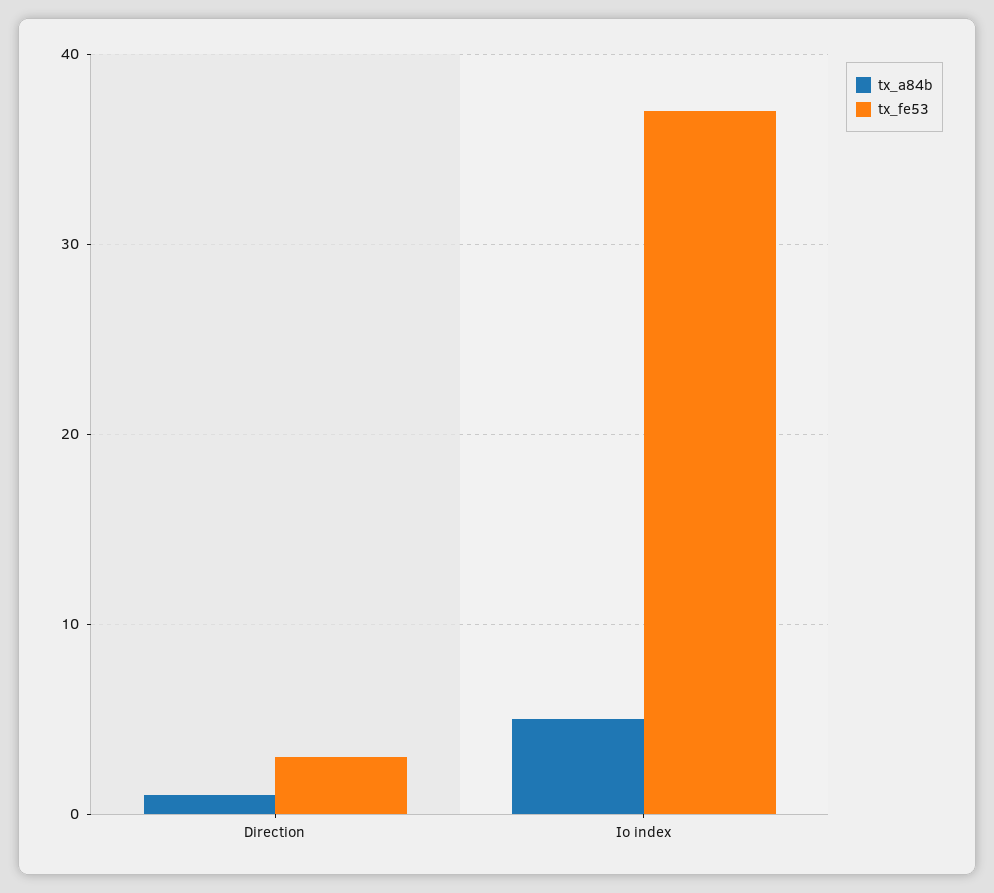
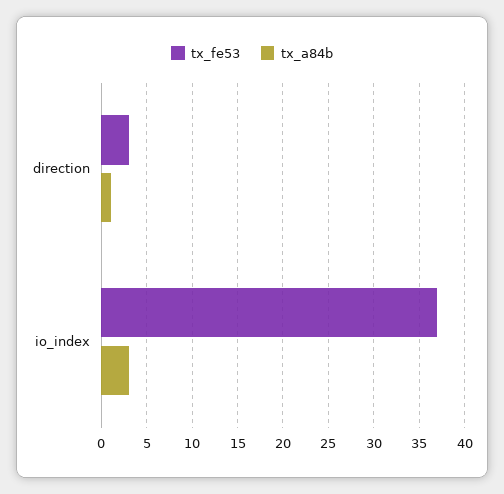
tx_a84b, Io index: 5 -> 3

